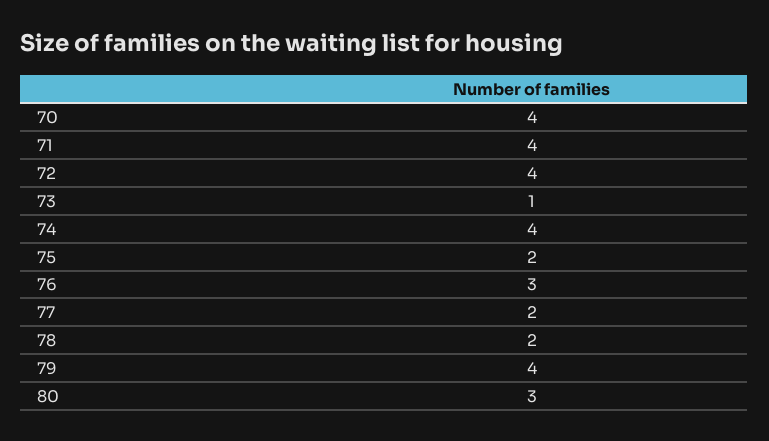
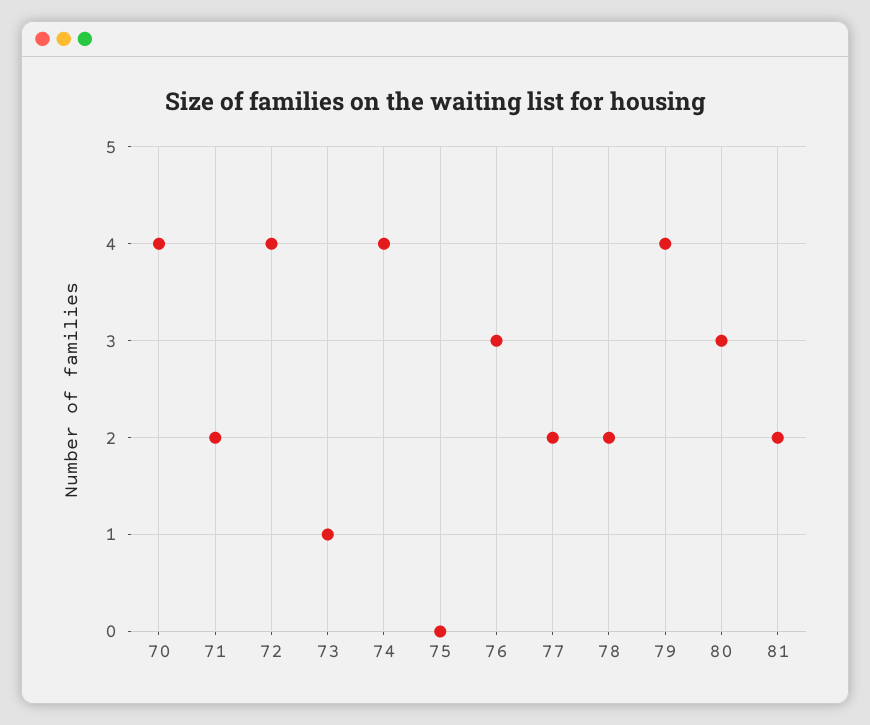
71: 4 -> 2
75: 2 -> 0
81: none -> 2

